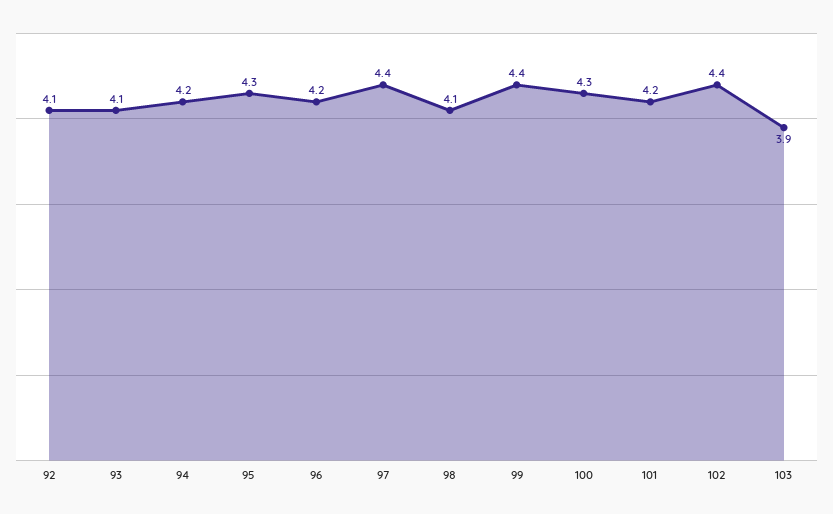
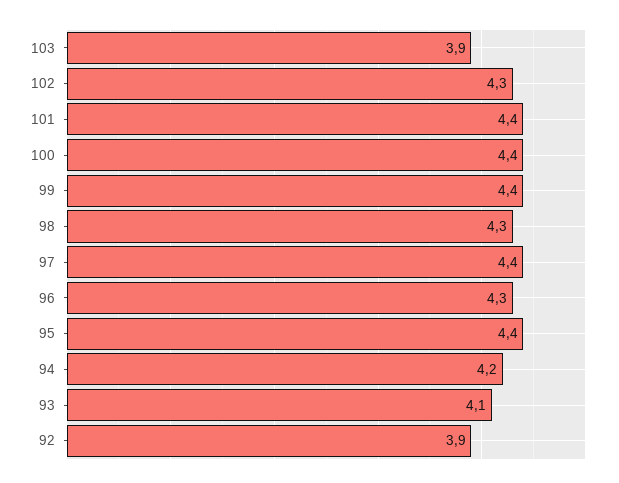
92: 4.1 -> 3.9
95: 4.3 -> 4.4
96: 4.2 -> 4.3
98: 4.1 -> 4.3
100: 4.3 -> 4.4
101: 4.2 -> 4.4
102: 4.4 -> 4.3

